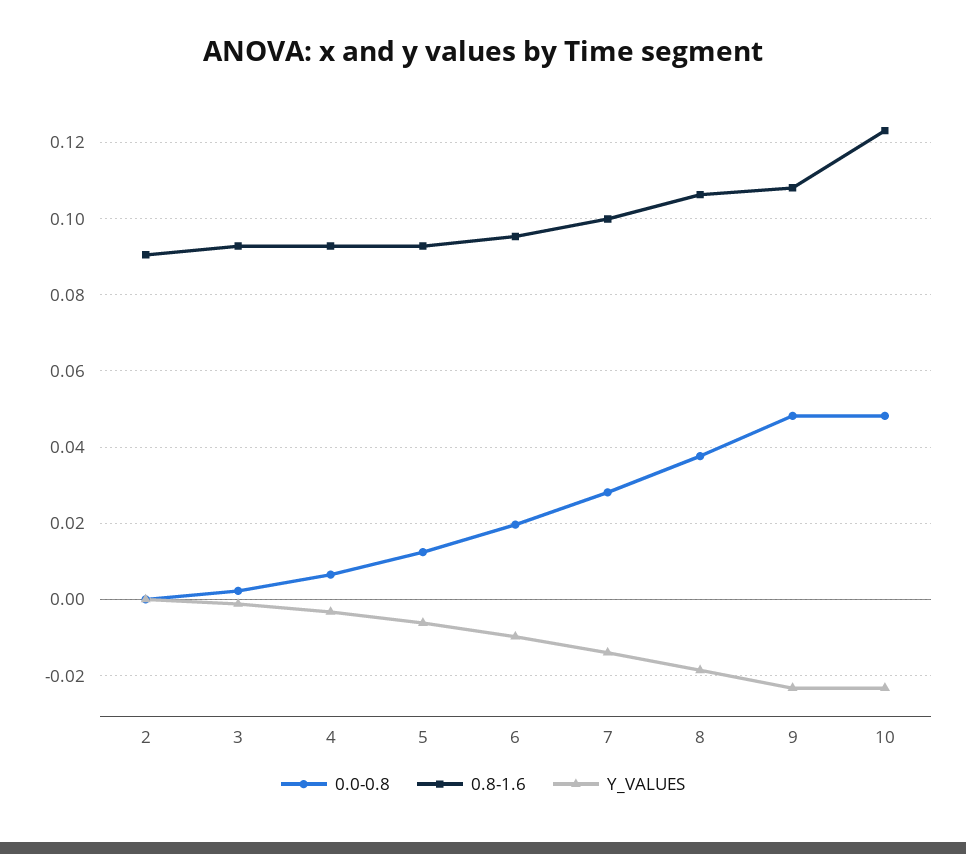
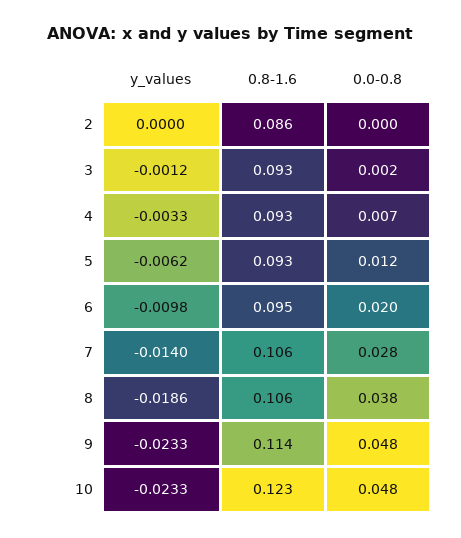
0.8-1.6, 2: 0.09 -> 0.086
0.8-1.6, 7: 0.1 -> 0.106
0.8-1.6, 9: 0.108 -> 0.114

